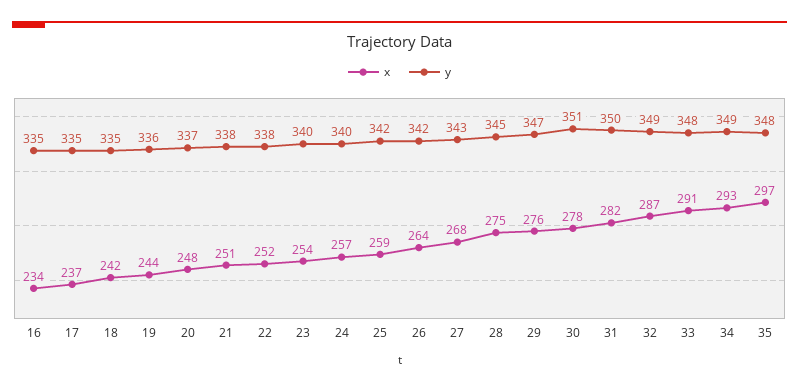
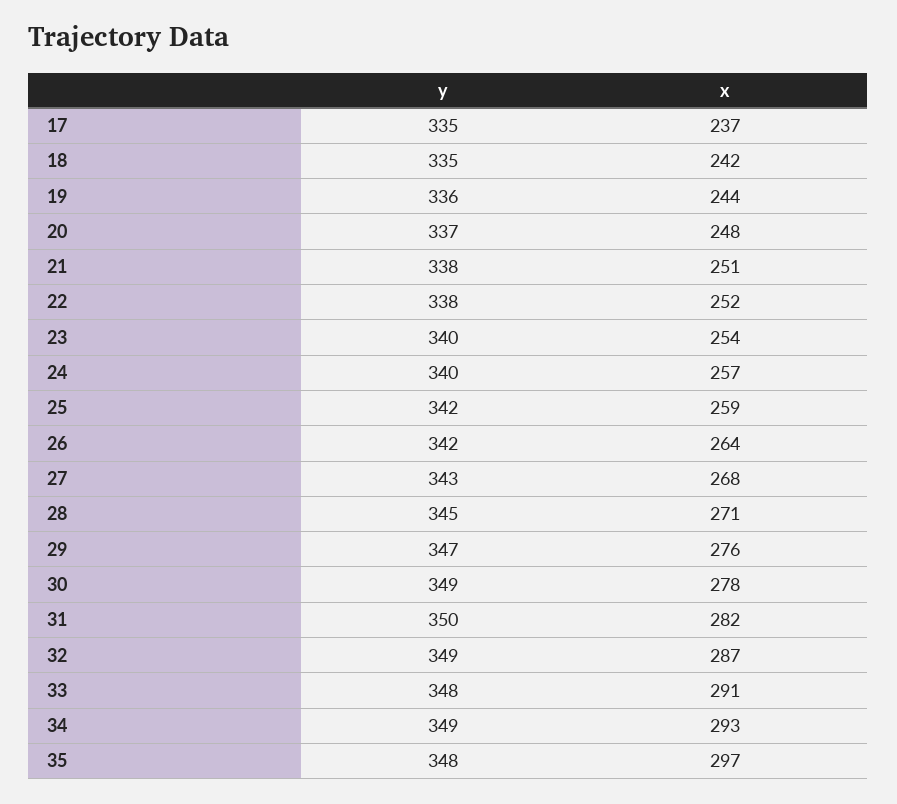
x, 16: 234 -> none
y, 16: 335 -> none
x, 28: 275 -> 271
y, 30: 351 -> 349

